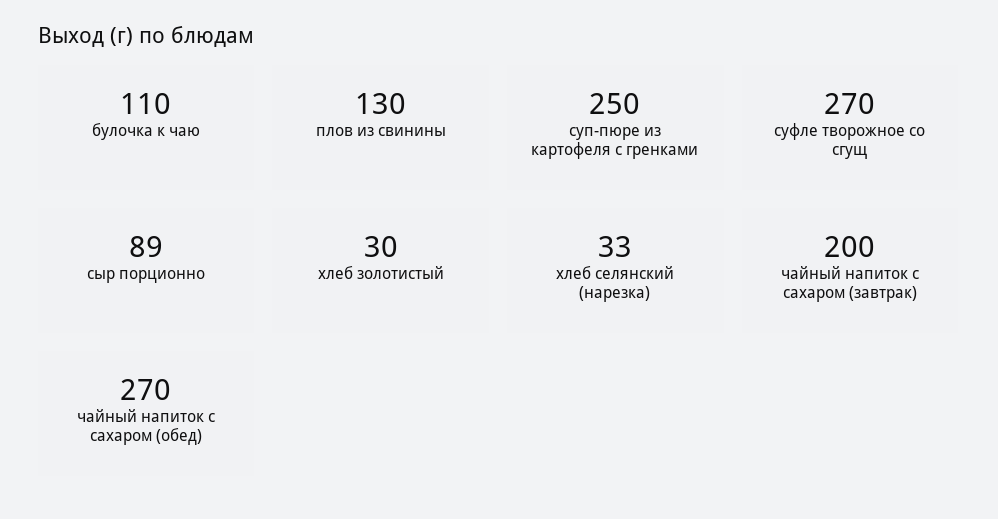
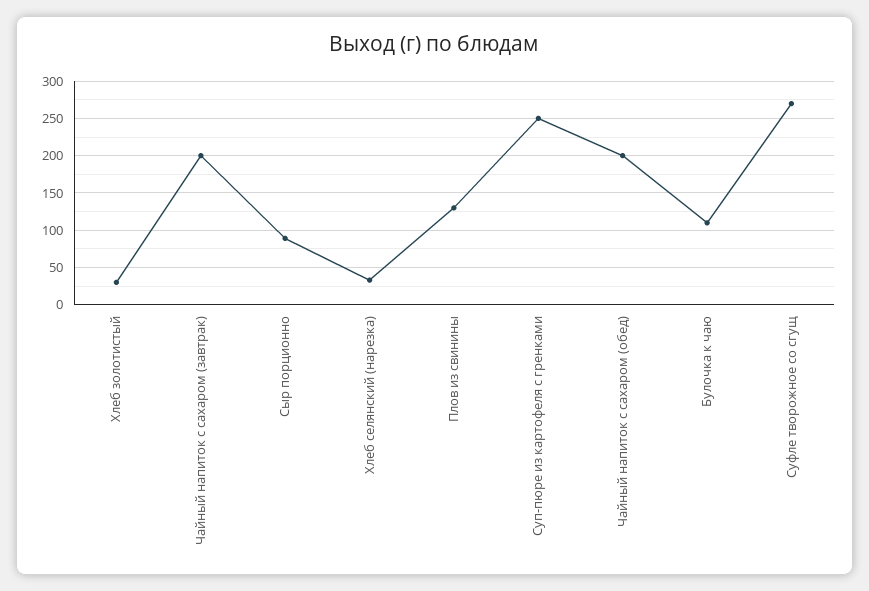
чайный напиток с сахаром (обед): 270 -> 200

